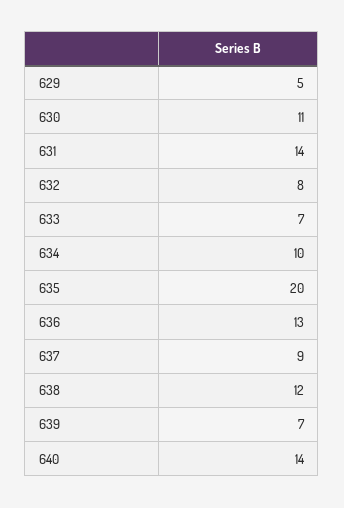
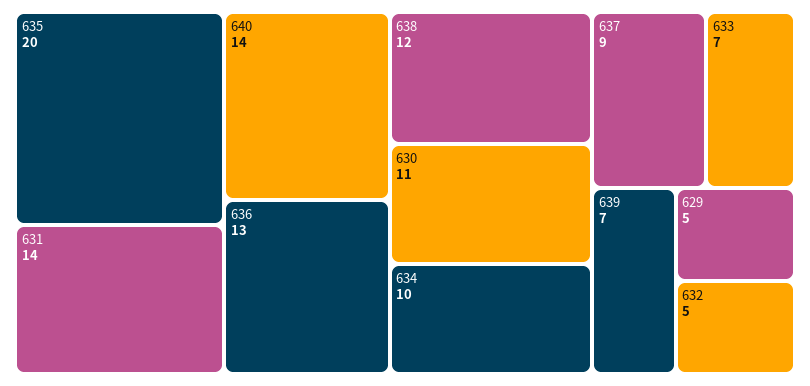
632: 8 -> 5

